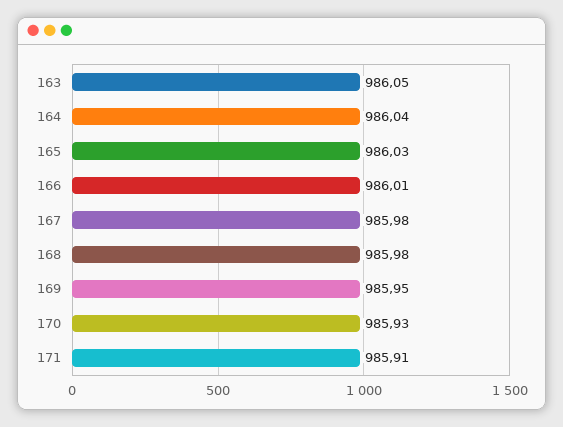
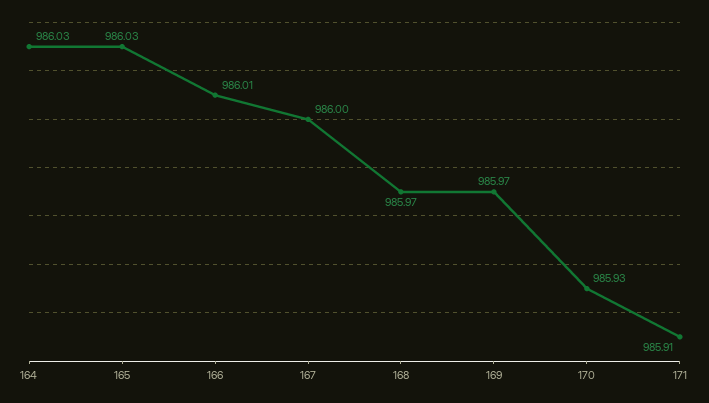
163: 986.05 -> none
164: 986.04 -> 986.03
167: 985.98 -> 986
168: 985.98 -> 985.97
169: 985.95 -> 985.97

